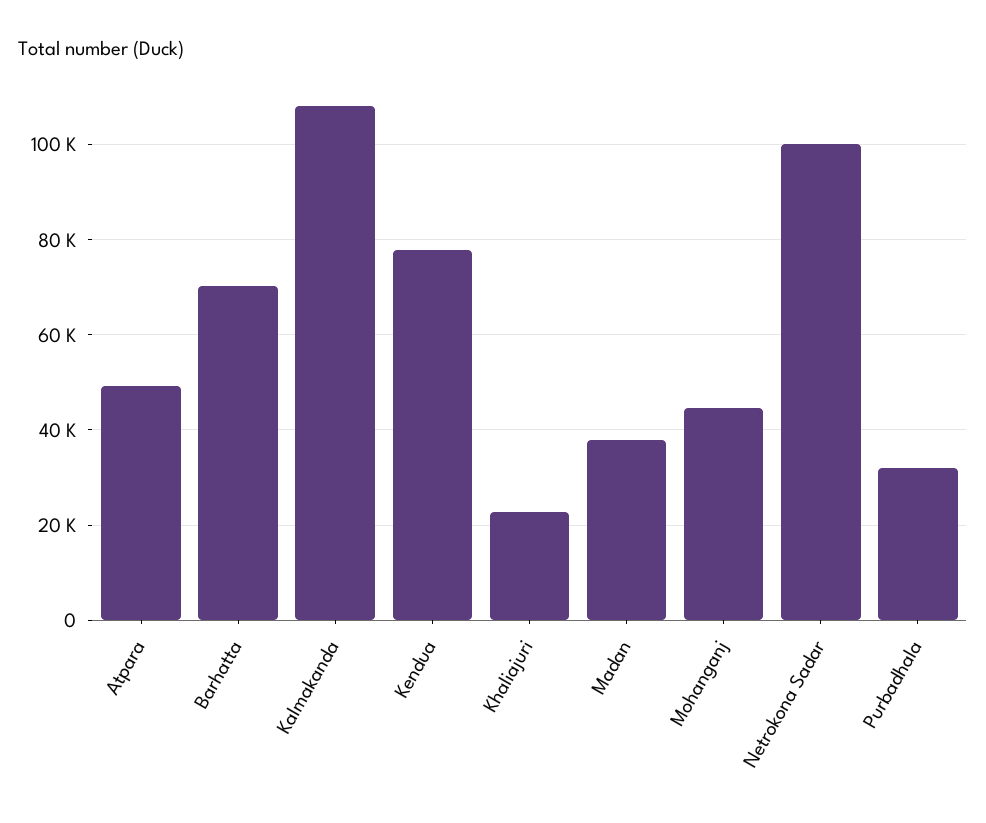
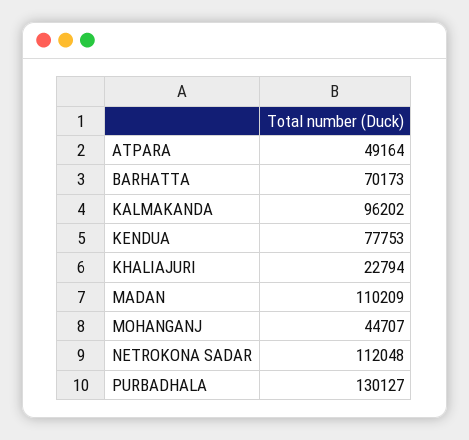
Kalmakanda: 108000 -> 96202
Madan: 38000 -> 110209
Netrokona Sadar: 100000 -> 112048
Purbadhala: 32000 -> 130127

